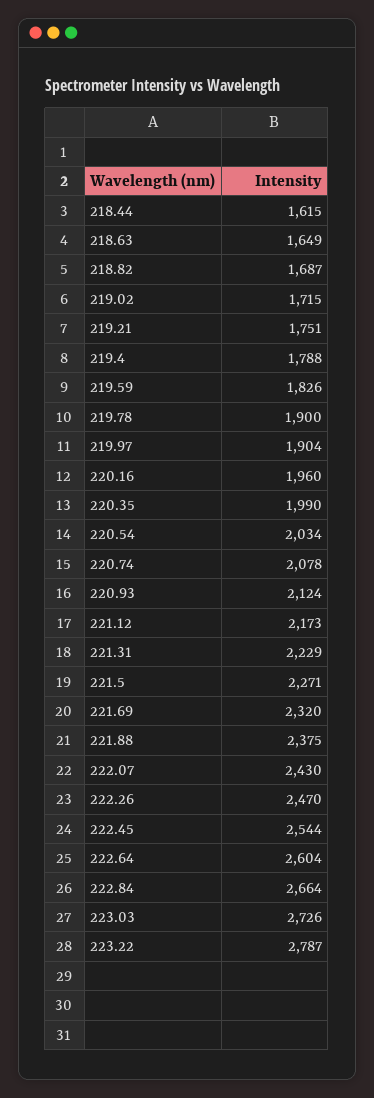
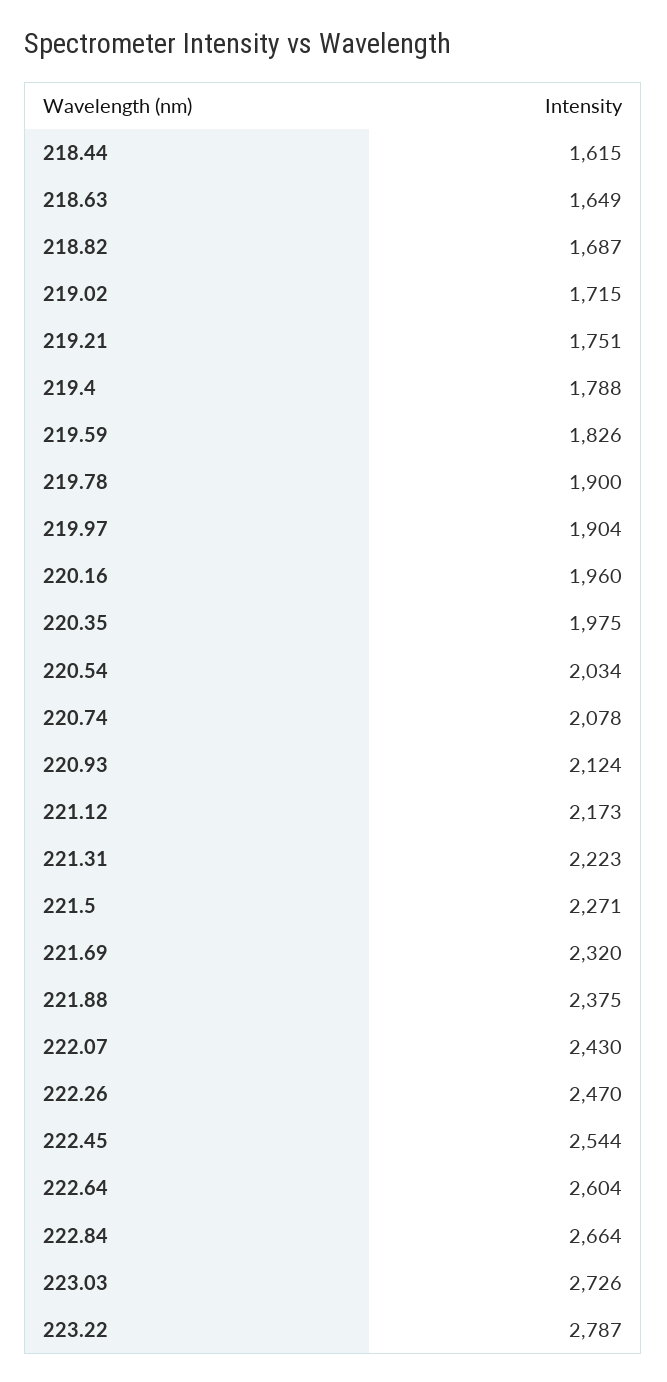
220.35: 1990 -> 1975
221.31: 2229 -> 2223

